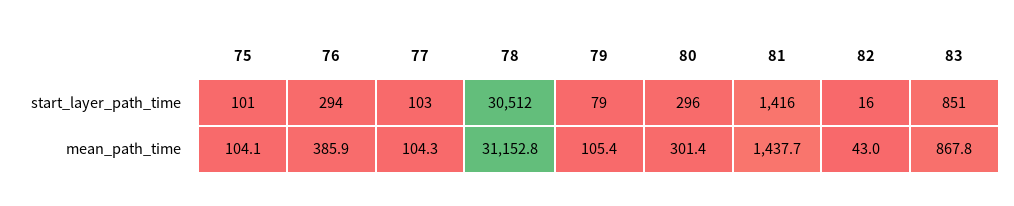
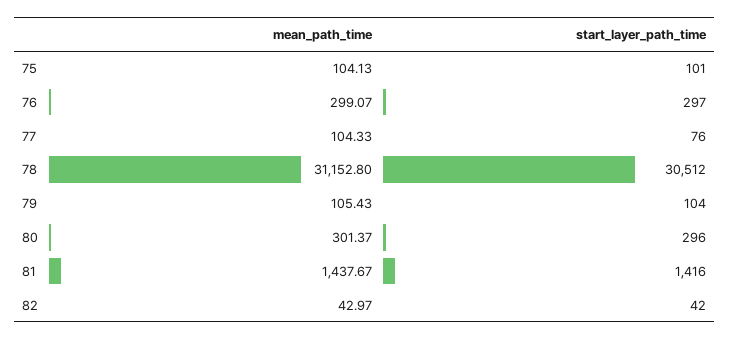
76, start_layer_path_time: 294 -> 297
77, start_layer_path_time: 103 -> 76
79, start_layer_path_time: 79 -> 104
82, start_layer_path_time: 16 -> 42
83, start_layer_path_time: 851 -> none
76, mean_path_time: 385.9 -> 299.07
83, mean_path_time: 867.8 -> none

